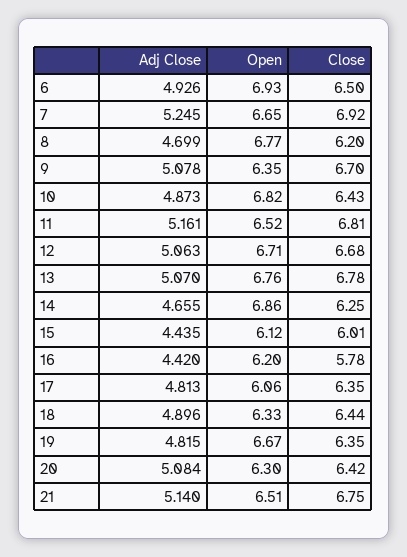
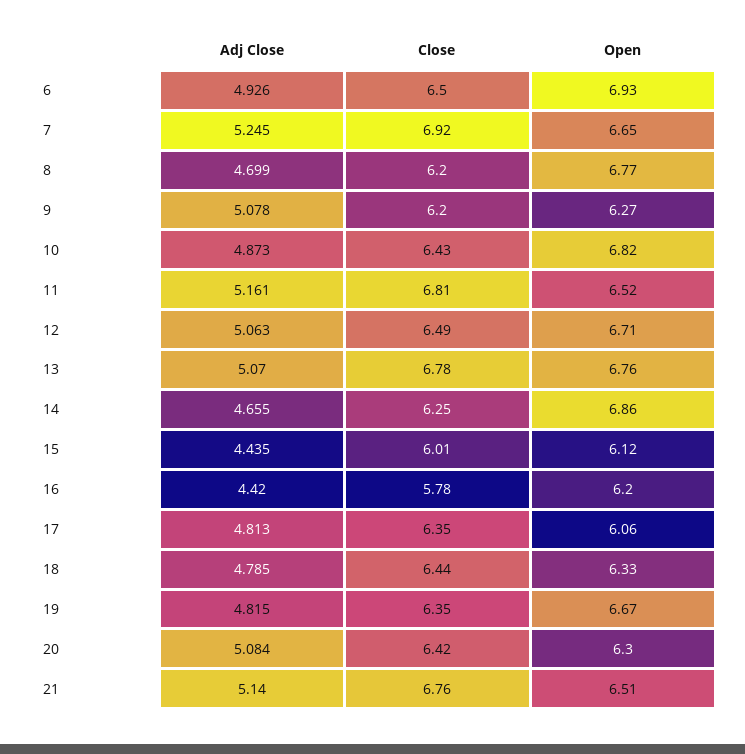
Open, 9: 6.35 -> 6.27
Close, 9: 6.7 -> 6.2
Close, 12: 6.68 -> 6.49
Adj Close, 18: 4.896 -> 4.785
Close, 21: 6.75 -> 6.76

